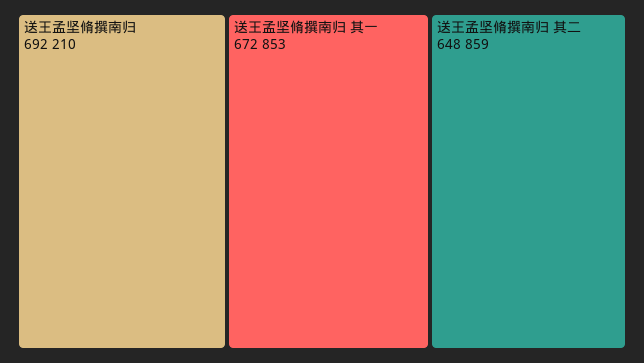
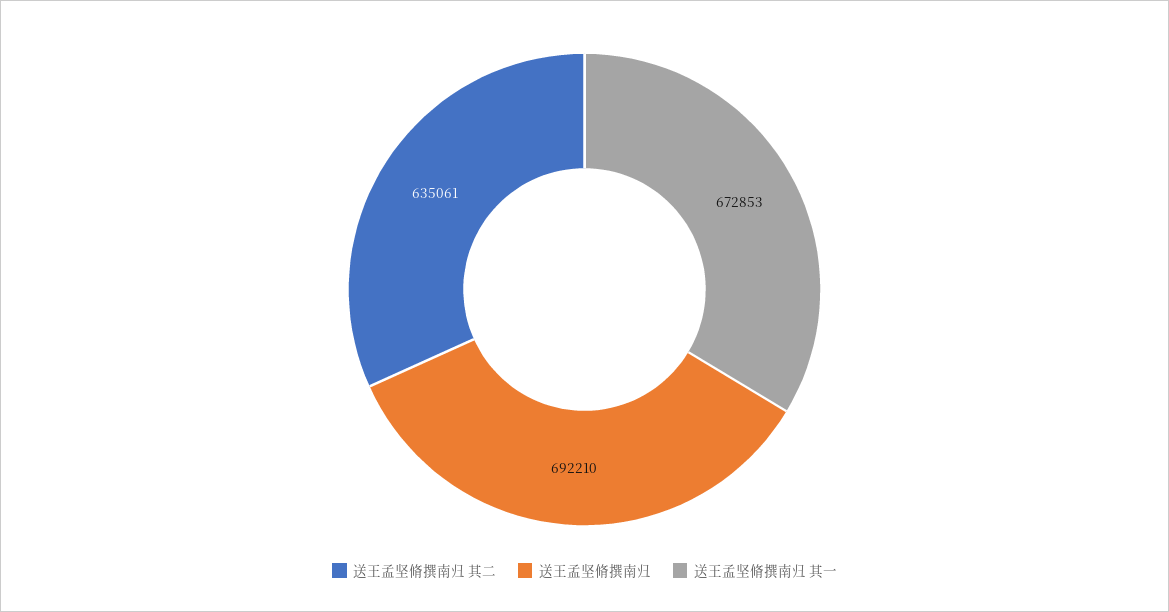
送王孟坚脩撰南归 其二: 648859 -> 635061

